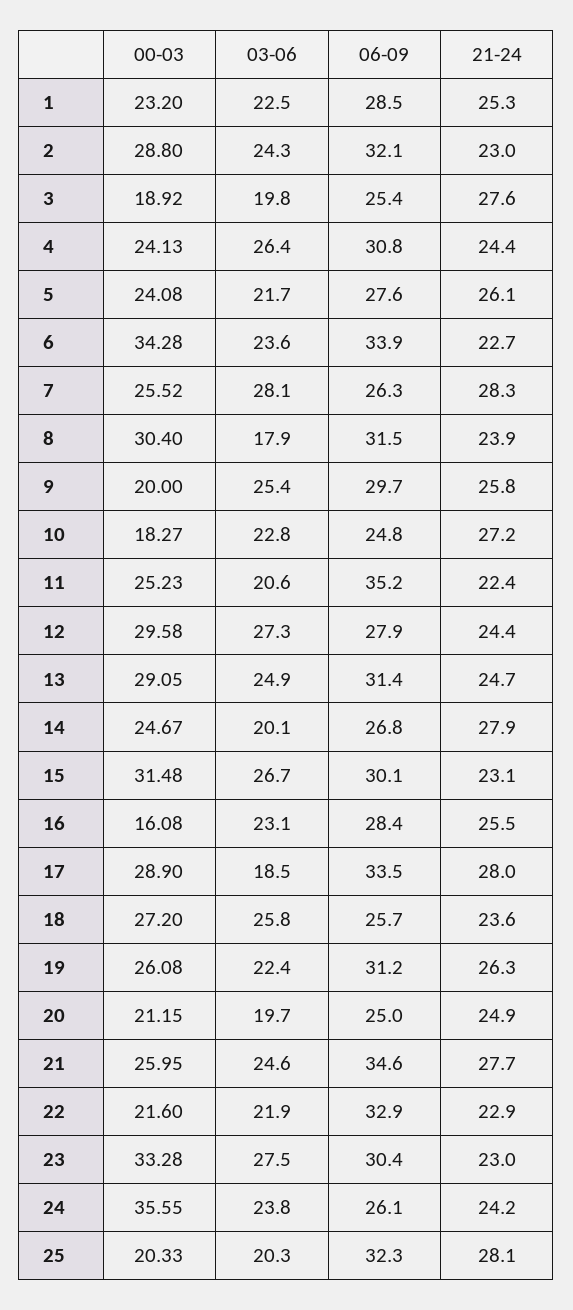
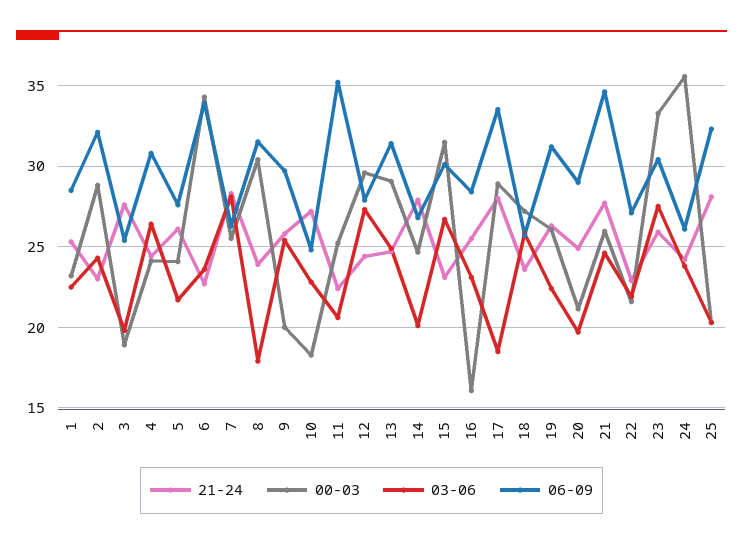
06-09, 20: 25 -> 29
06-09, 22: 32.9 -> 27
21-24, 23: 23 -> 26

